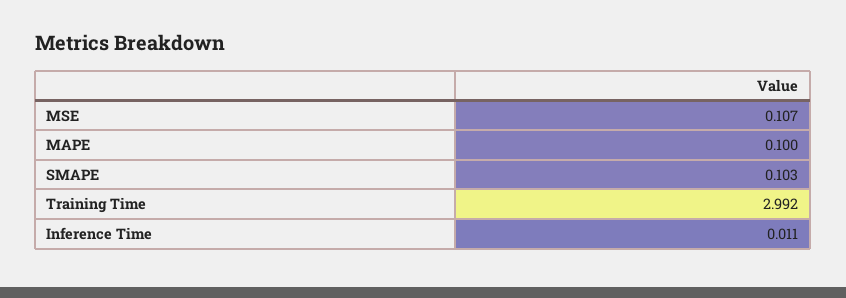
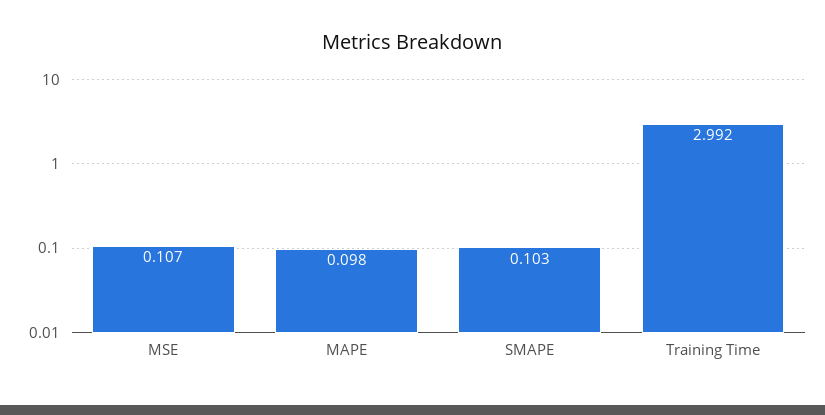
MAPE: 0.1 -> 0.098
Inference Time: 0.011 -> none

